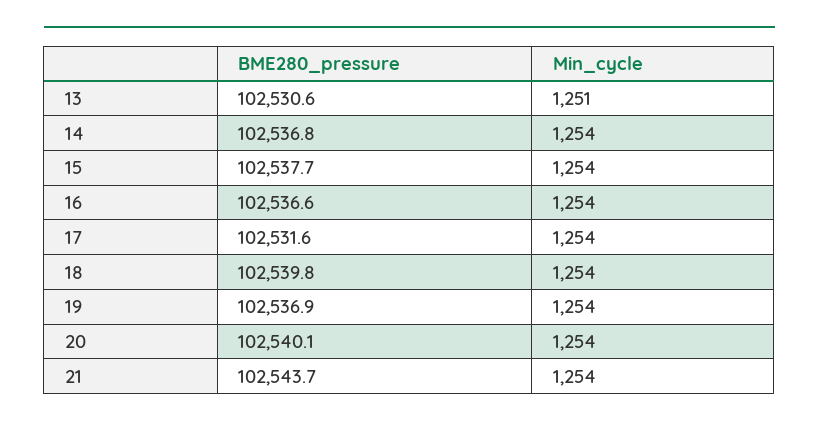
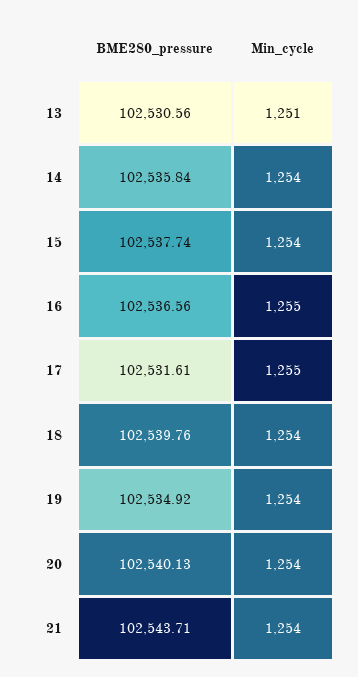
BME280_pressure, 14: 102536.8 -> 102535.84
Min_cycle, 16: 1254 -> 1255
Min_cycle, 17: 1254 -> 1255
BME280_pressure, 19: 102536.9 -> 102534.92

